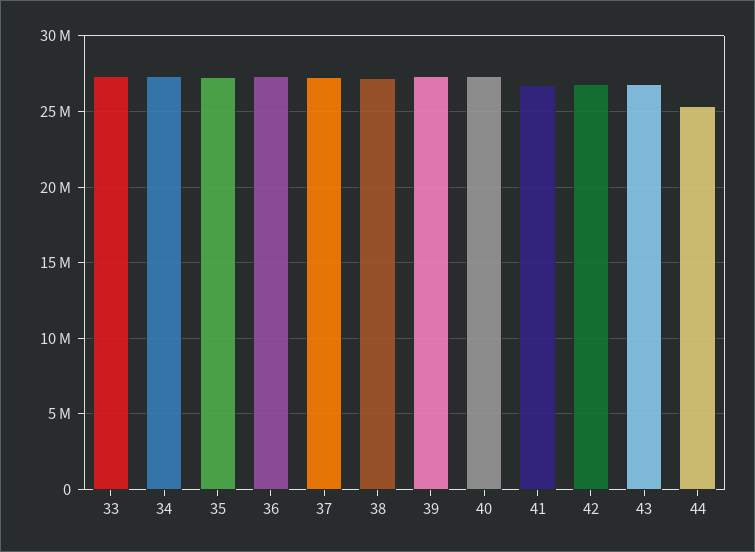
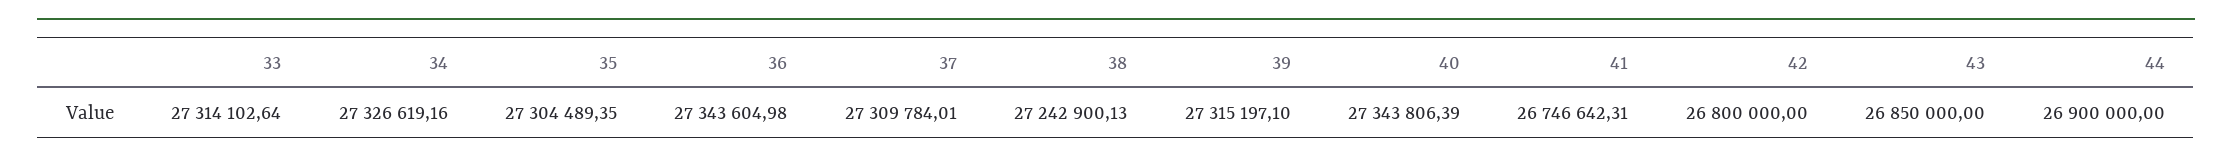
44: 25500000 -> 26900000

